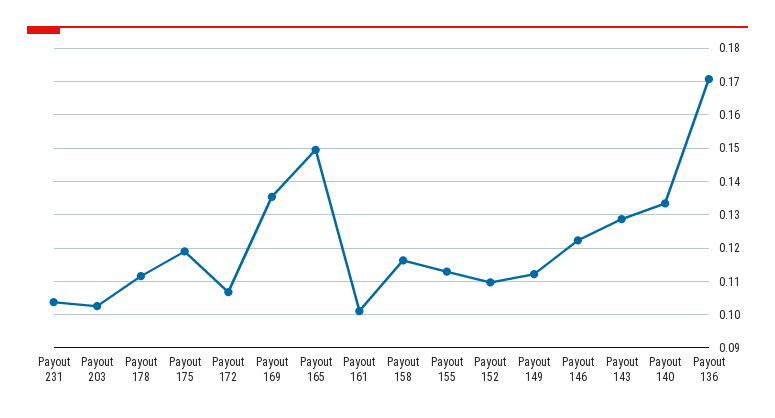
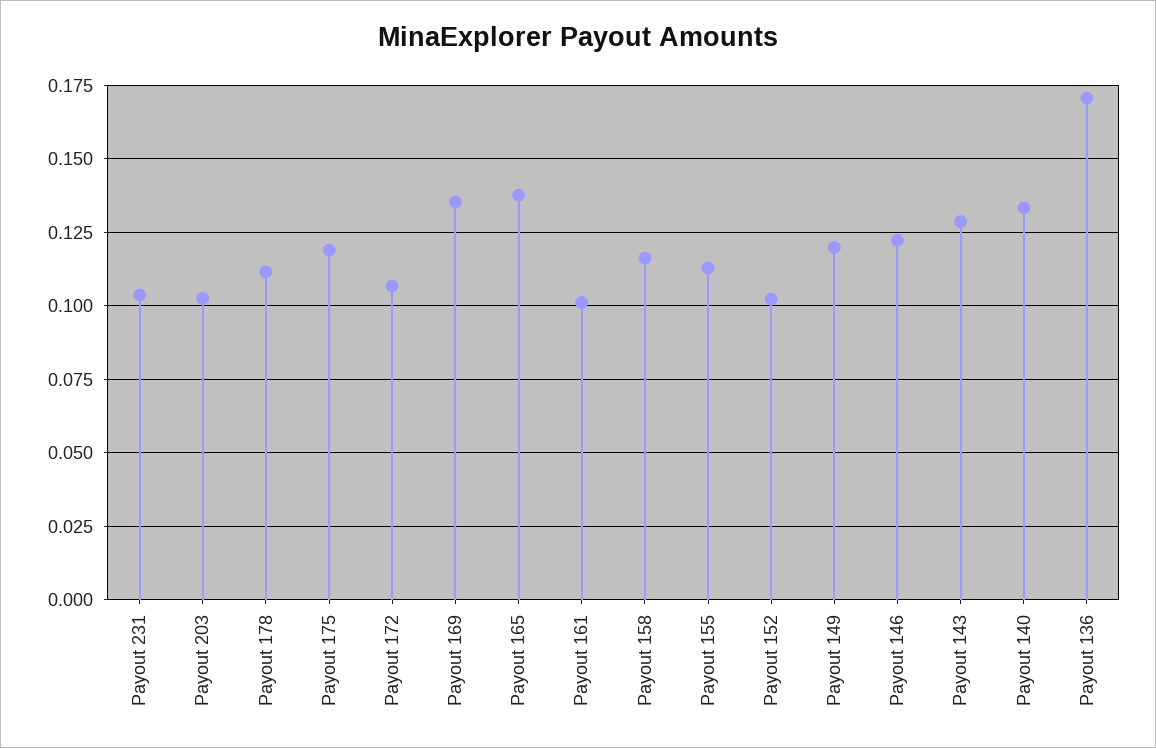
Payout 165: 0.15 -> 0.1375
Payout 152: 0.11 -> 0.1025
Payout 149: 0.112 -> 0.12

